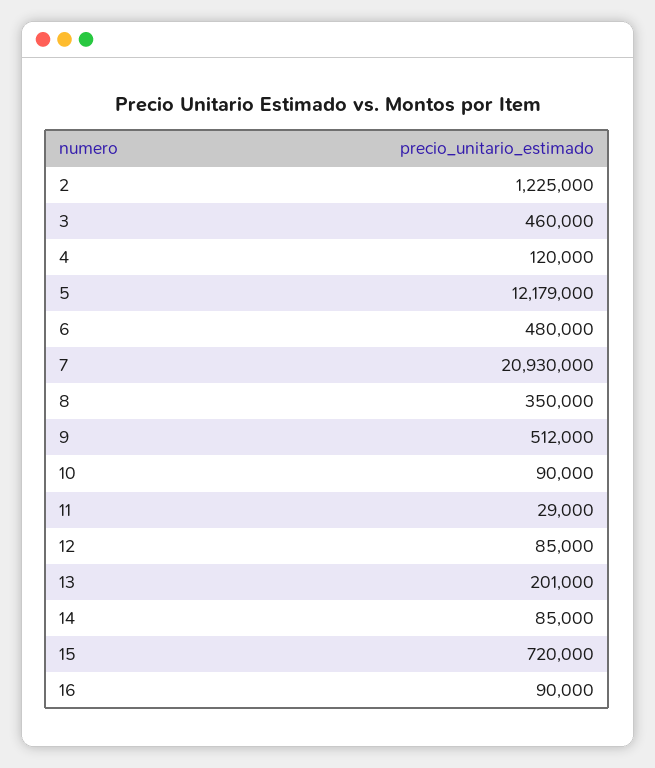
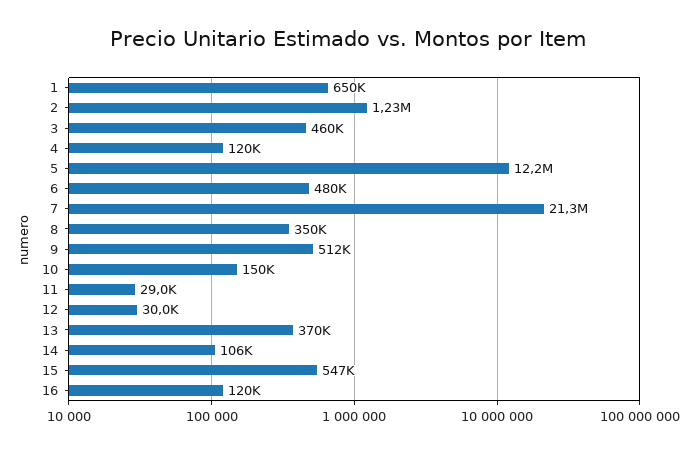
7: 20930000 -> 21300000
10: 90000 -> 150000
12: 85000 -> 30000
13: 201000 -> 370000
14: 85000 -> 106000
15: 720000 -> 547000
16: 90000 -> 120000
1: none -> 650000

